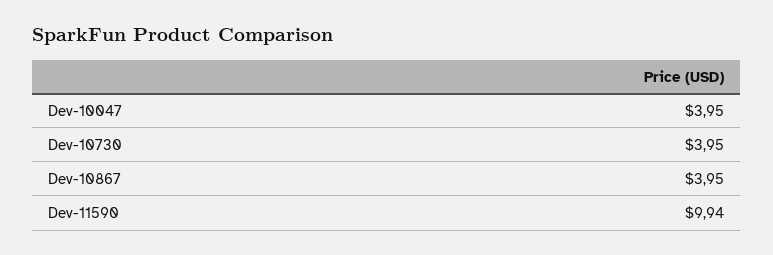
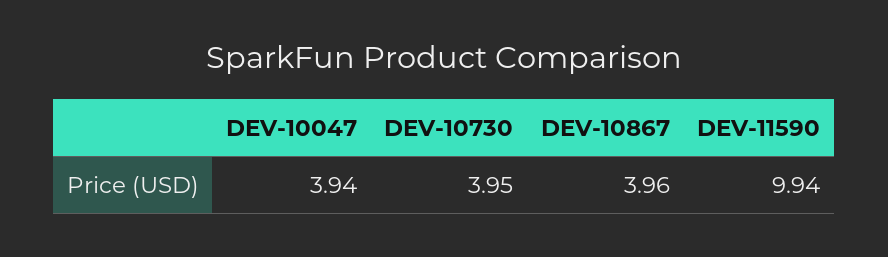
Dev-10047: 3.95 -> 3.94
Dev-10867: 3.95 -> 3.96

